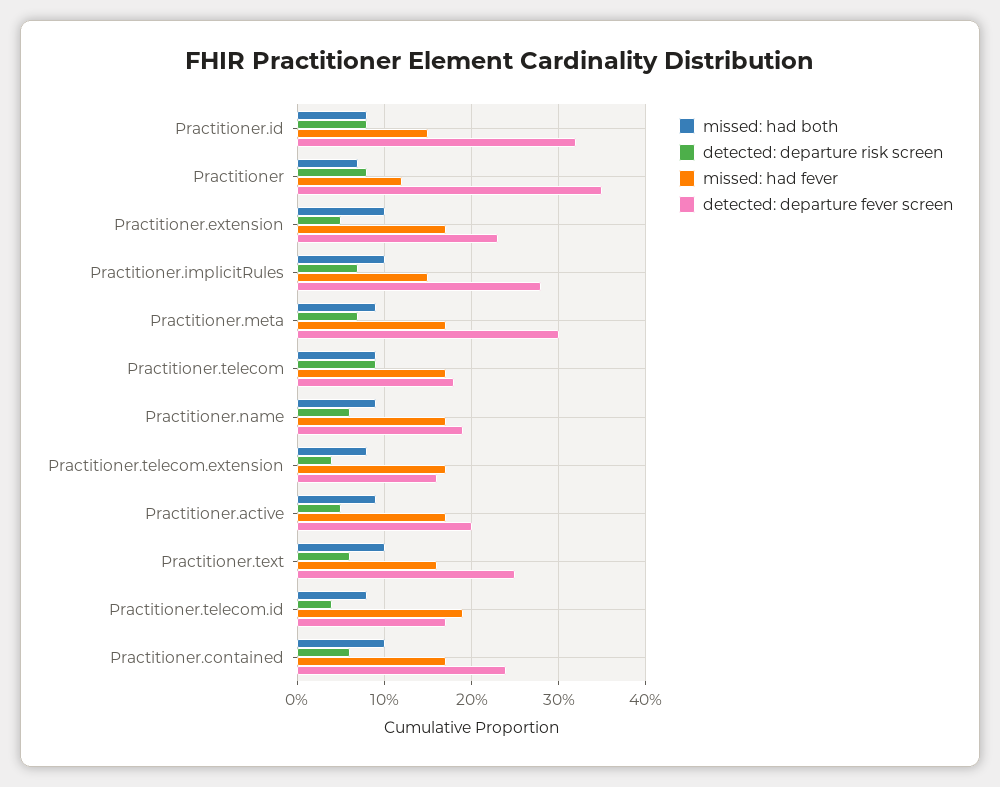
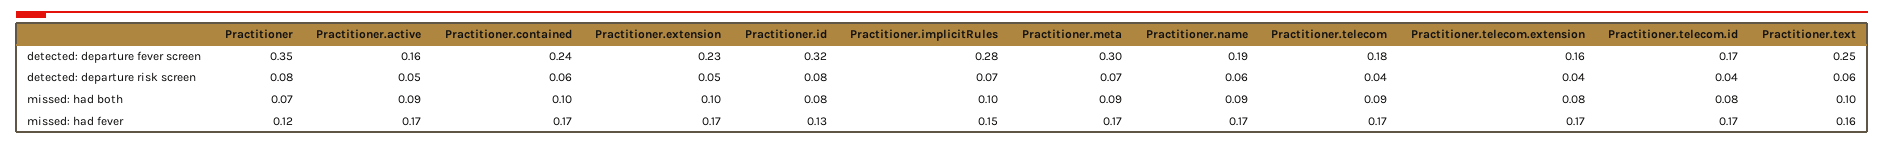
missed: had fever, Practitioner.id: 0.15 -> 0.13
detected: departure risk screen, Practitioner.telecom: 0.09 -> 0.04
detected: departure fever screen, Practitioner.active: 0.2 -> 0.16
missed: had fever, Practitioner.telecom.id: 0.19 -> 0.17

